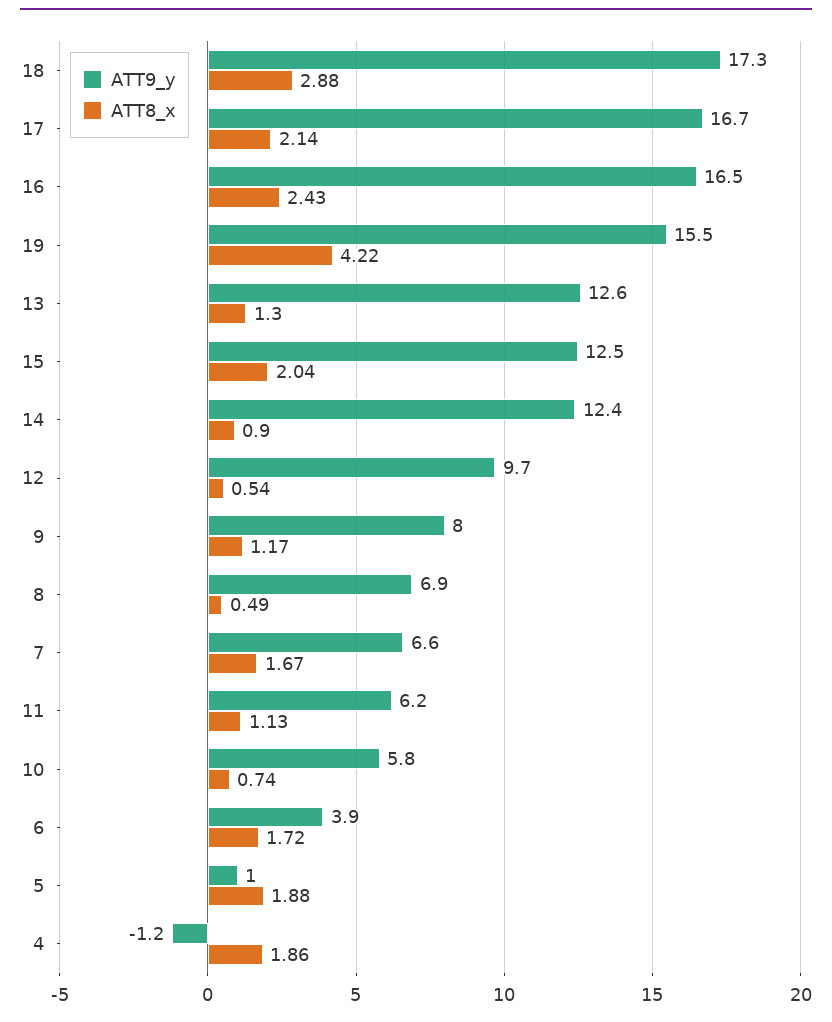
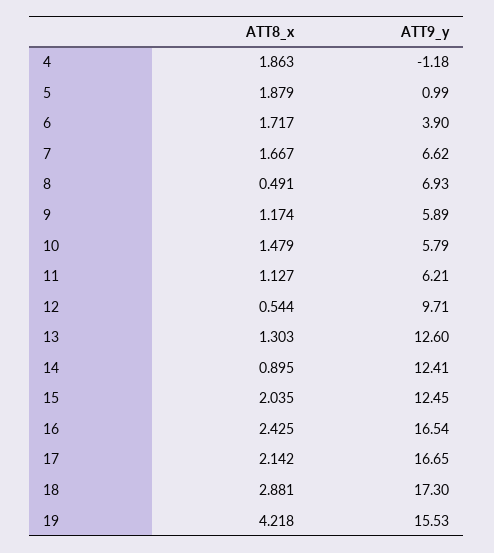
ATT9_y, 9: 8 -> 5.89
ATT8_x, 10: 0.74 -> 1.479

